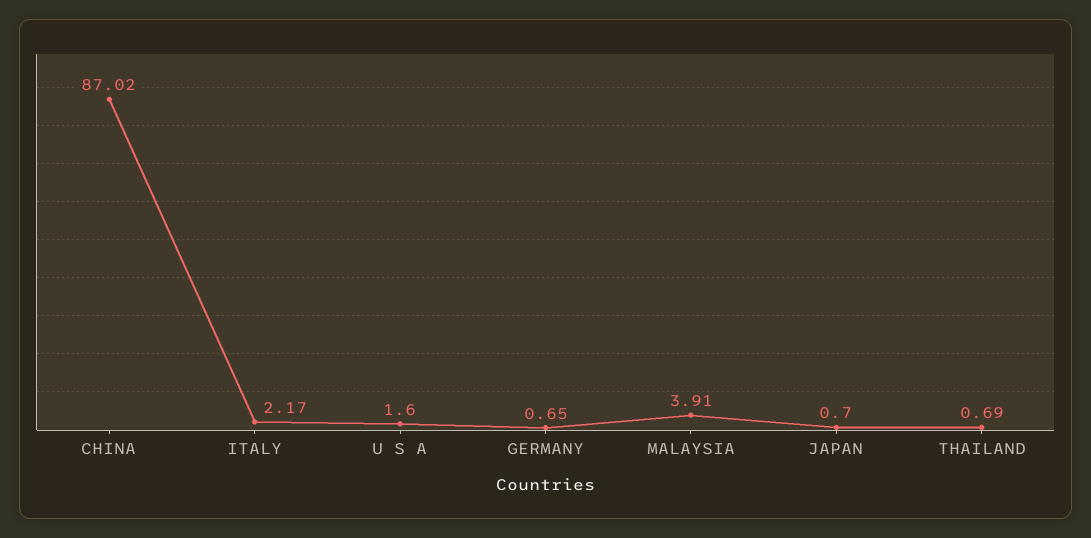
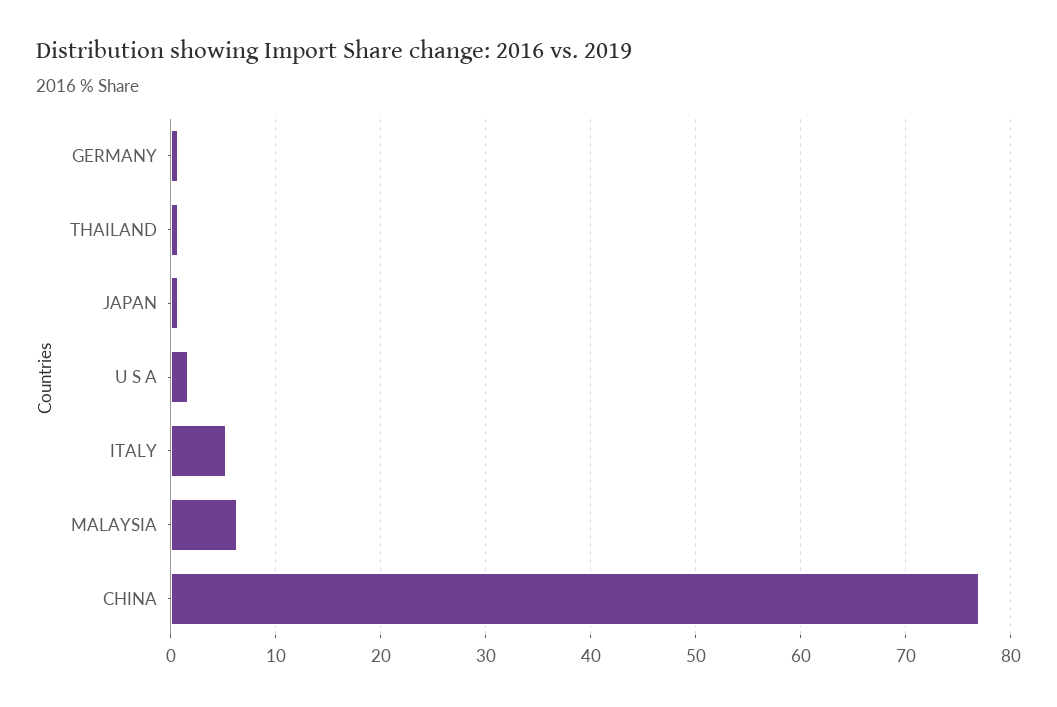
CHINA: 87.02 -> 77
ITALY: 2.17 -> 5
MALAYSIA: 3.91 -> 6

